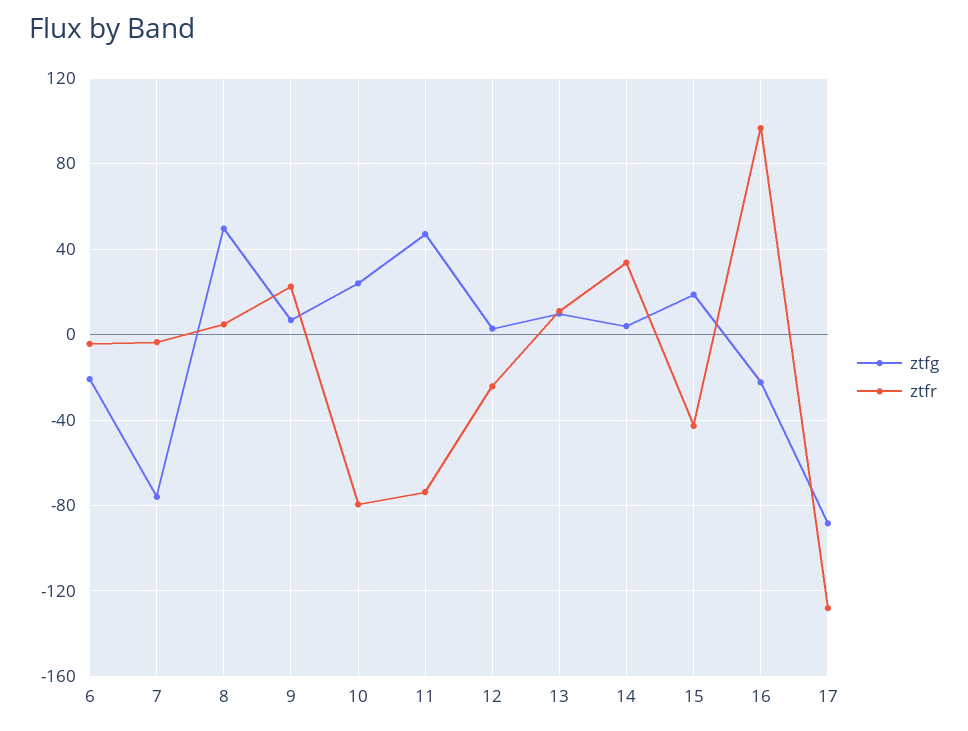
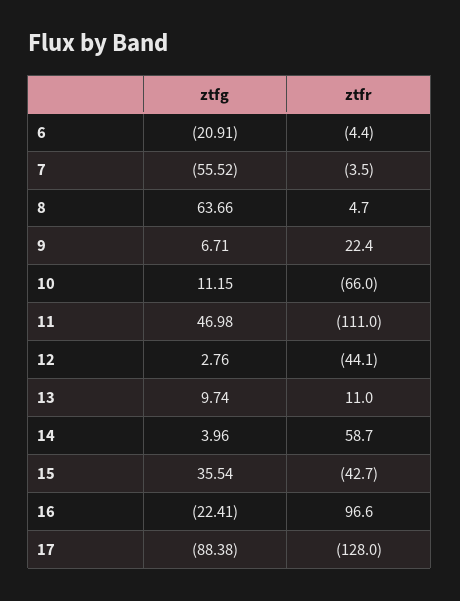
ztfg, 7: -75 -> -55.52
ztfg, 8: 50 -> 63.66
ztfg, 10: 25 -> 11.15
ztfr, 10: -80 -> -66
ztfr, 11: -75 -> -111
ztfr, 12: -25 -> -44.1
ztfr, 14: 35 -> 58.7
ztfg, 15: 20 -> 35.54

